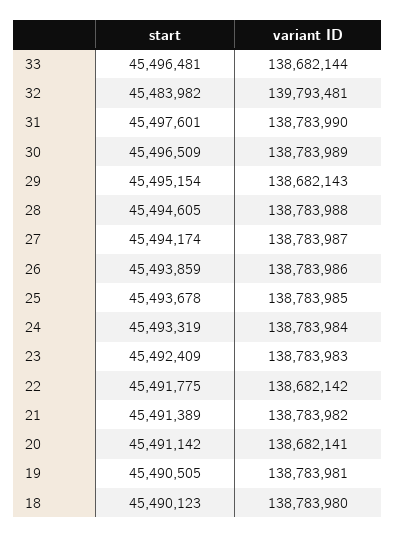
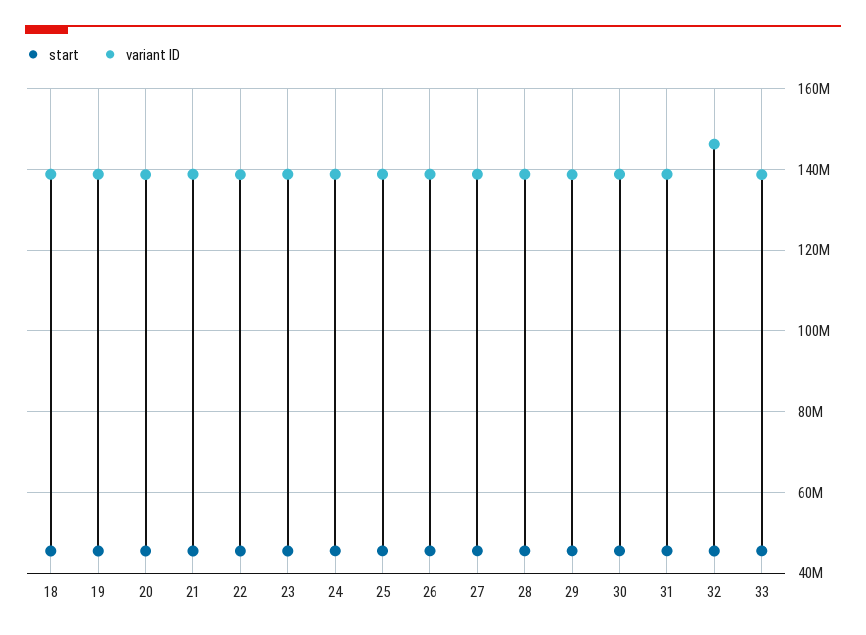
variant ID, 32: 139793481 -> 146000000

